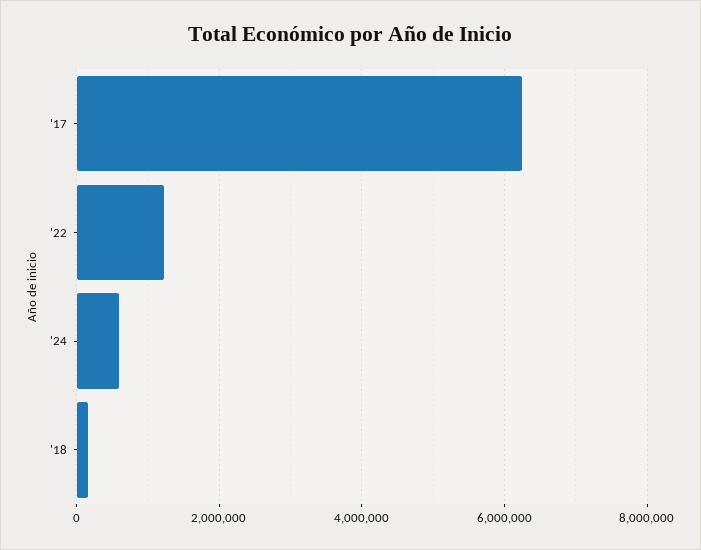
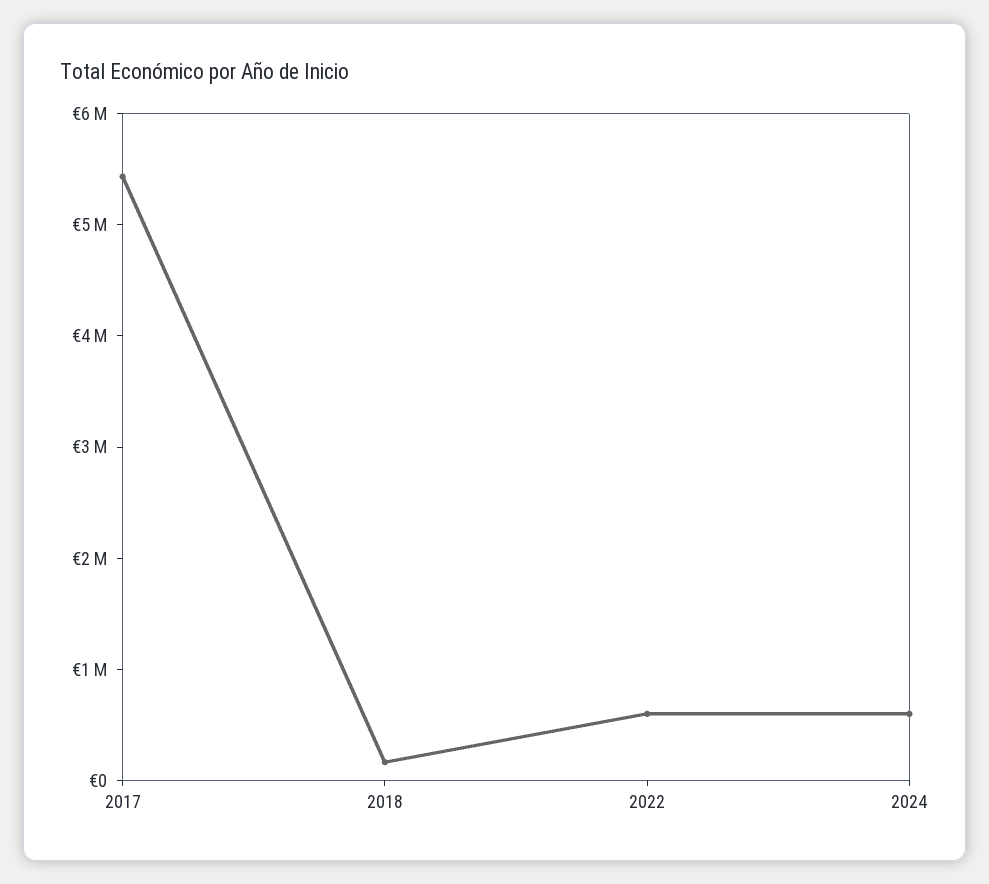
'17: 6200000 -> 5400000
'22: 1200000 -> 600000

